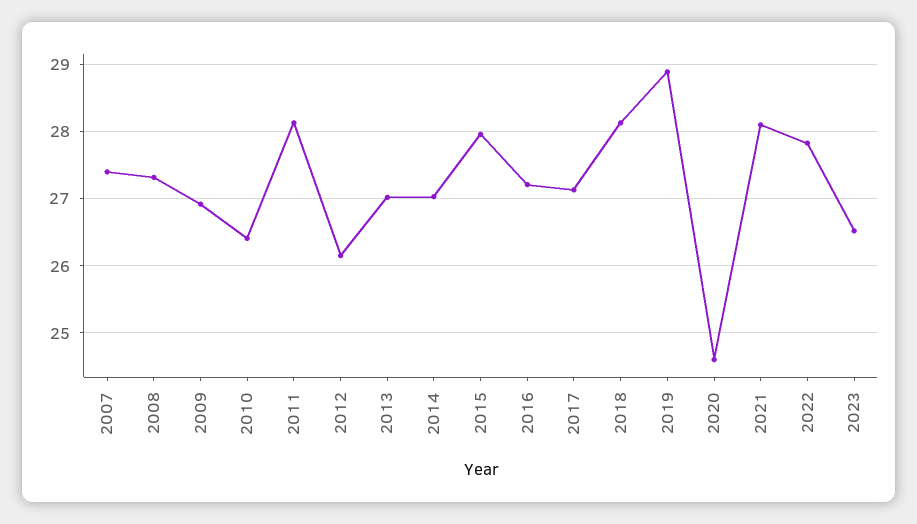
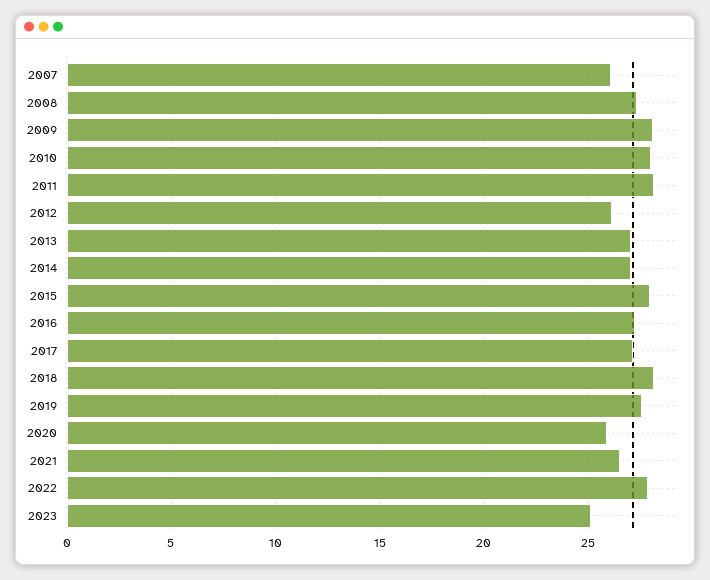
2007: 27.4 -> 26
2009: 26.9 -> 28
2010: 26.4 -> 28
2019: 28.9 -> 27.5
2020: 24.6 -> 26
2021: 28.1 -> 26.5
2023: 26.5 -> 25

